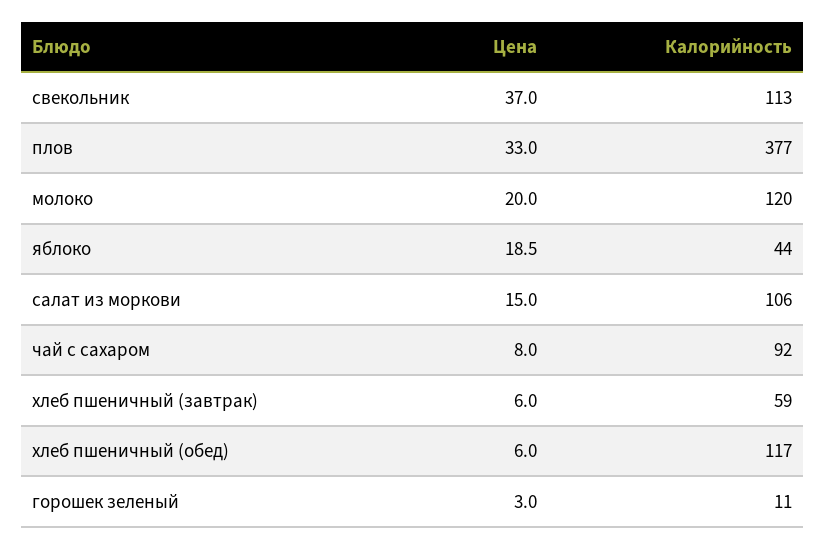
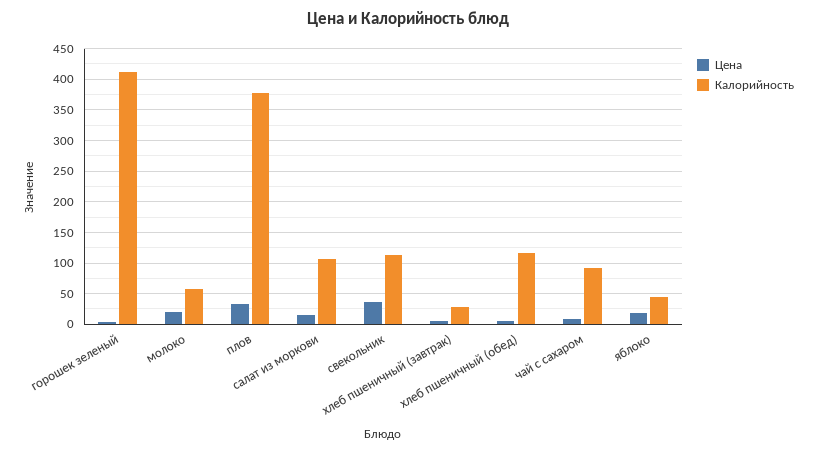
Калорийность, молоко: 120 -> 60
Калорийность, хлеб пшеничный (завтрак): 59 -> 30
Калорийность, горошек зеленый: 11 -> 410

